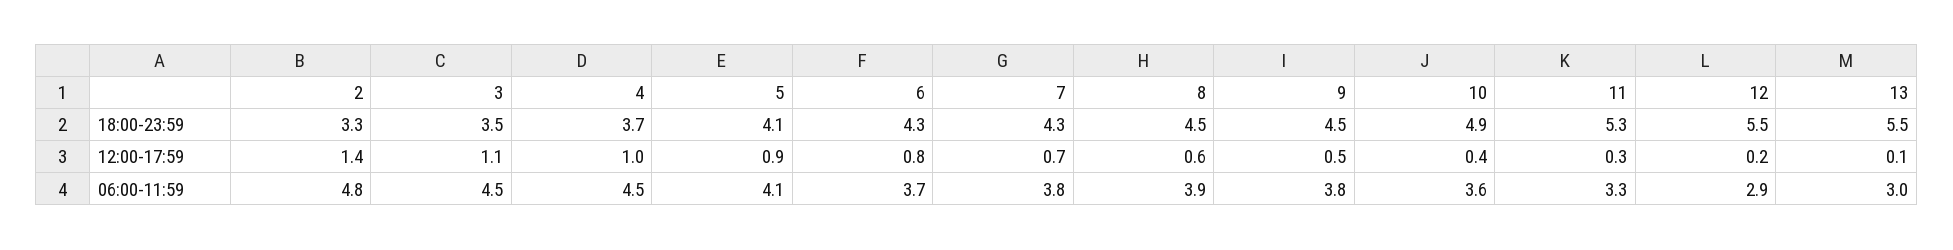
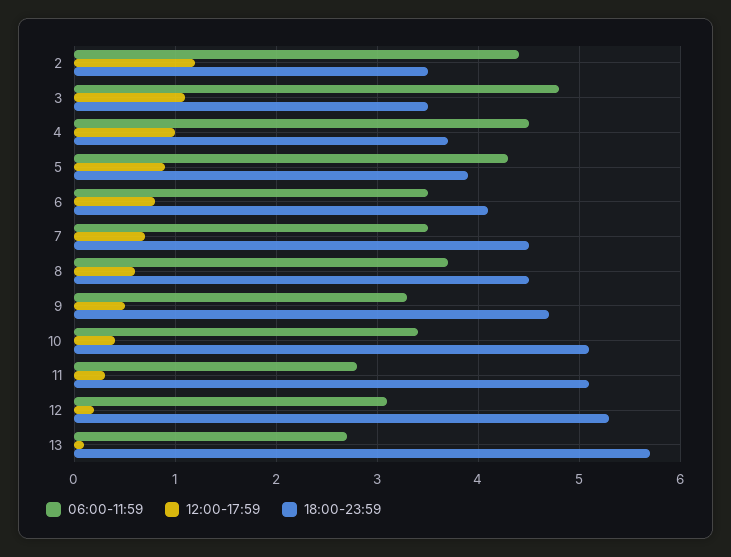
18:00-23:59, 2: 3.3 -> 3.5
18:00-23:59, 5: 4.1 -> 3.9
18:00-23:59, 6: 4.3 -> 4.1
18:00-23:59, 7: 4.3 -> 4.5
18:00-23:59, 9: 4.5 -> 4.7
18:00-23:59, 10: 4.9 -> 5.1
18:00-23:59, 11: 5.3 -> 5.1
18:00-23:59, 12: 5.5 -> 5.3
18:00-23:59, 13: 5.5 -> 5.7
12:00-17:59, 2: 1.4 -> 1.2
06:00-11:59, 2: 4.8 -> 4.4
06:00-11:59, 3: 4.5 -> 4.8
06:00-11:59, 5: 4.1 -> 4.3
06:00-11:59, 6: 3.7 -> 3.5
06:00-11:59, 7: 3.8 -> 3.5
06:00-11:59, 8: 3.9 -> 3.7
06:00-11:59, 9: 3.8 -> 3.3
06:00-11:59, 10: 3.6 -> 3.4
06:00-11:59, 11: 3.3 -> 2.8
06:00-11:59, 12: 2.9 -> 3.1
06:00-11:59, 13: 3 -> 2.7

